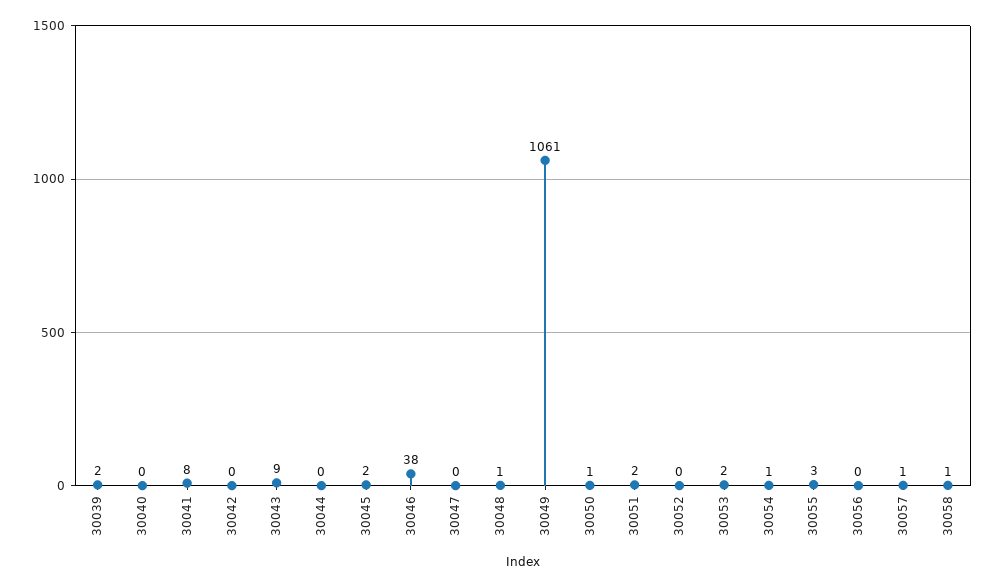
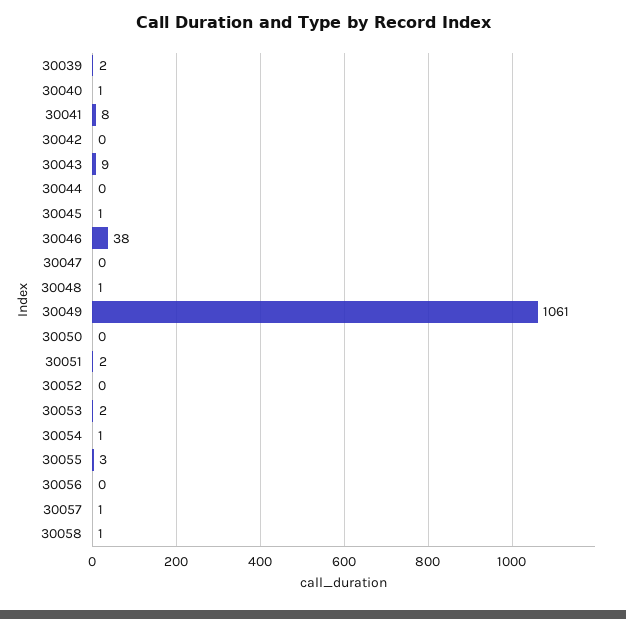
30040: 0 -> 1
30045: 2 -> 1
30050: 1 -> 0

